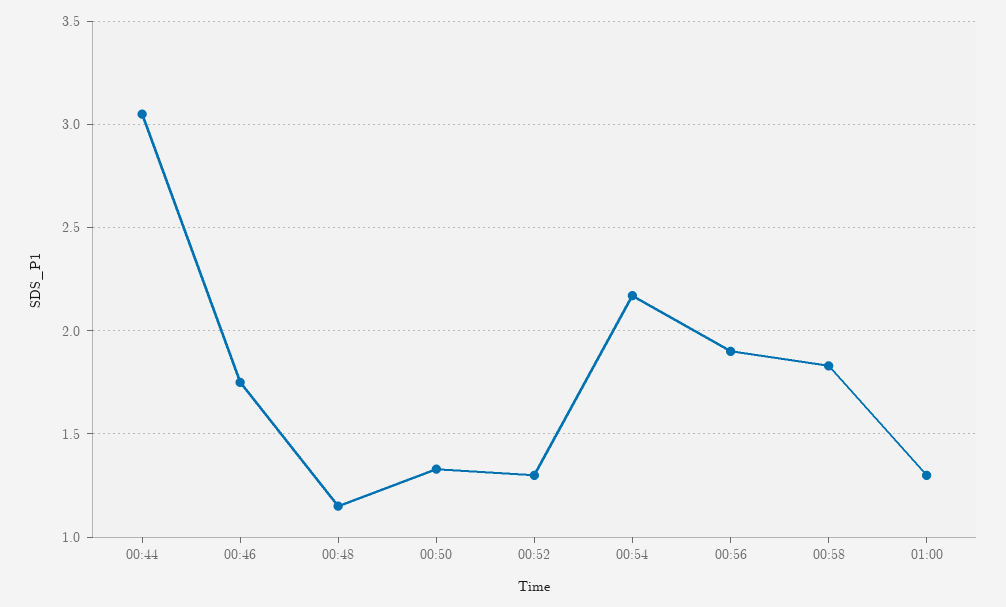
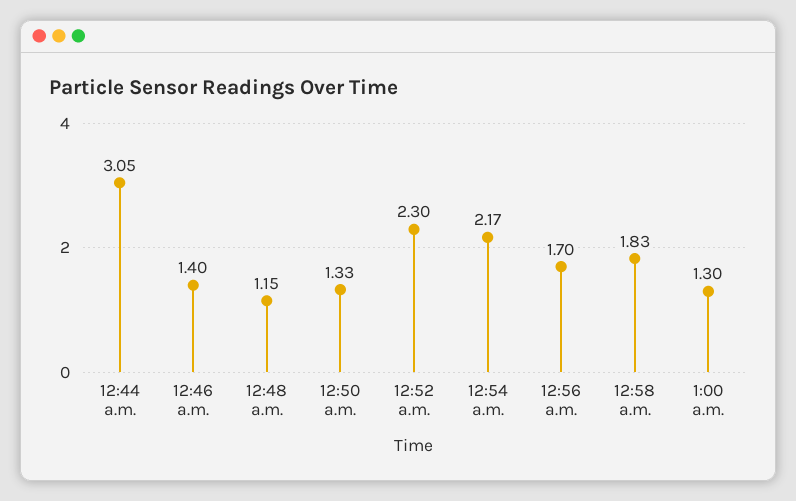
00:46: 1.75 -> 1.4
00:52: 1.3 -> 2.3
00:56: 1.9 -> 1.7

